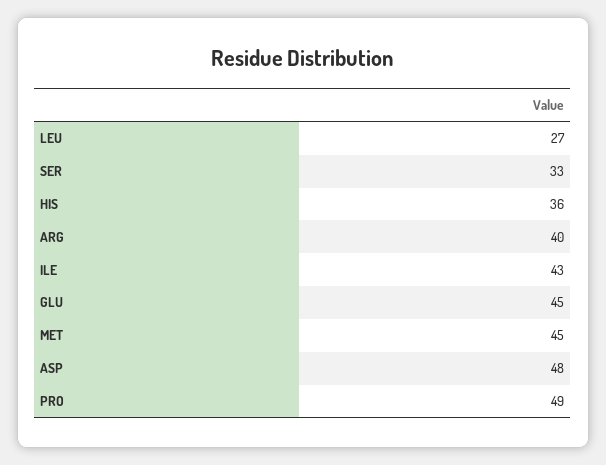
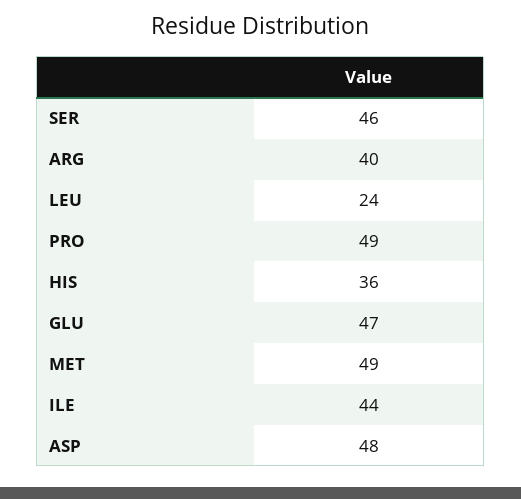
LEU: 27 -> 24
SER: 33 -> 46
ILE: 43 -> 44
GLU: 45 -> 47
MET: 45 -> 49

